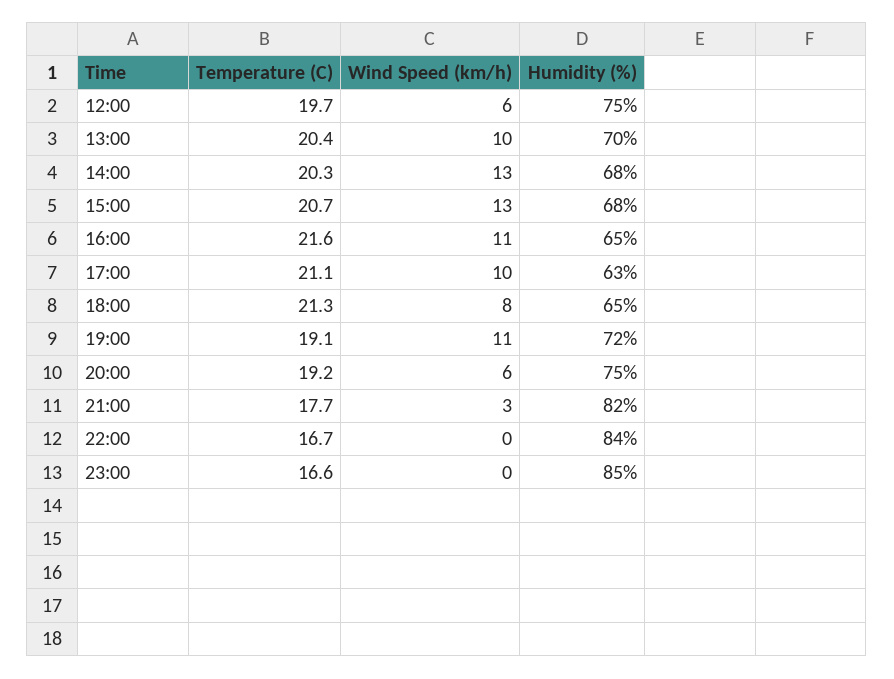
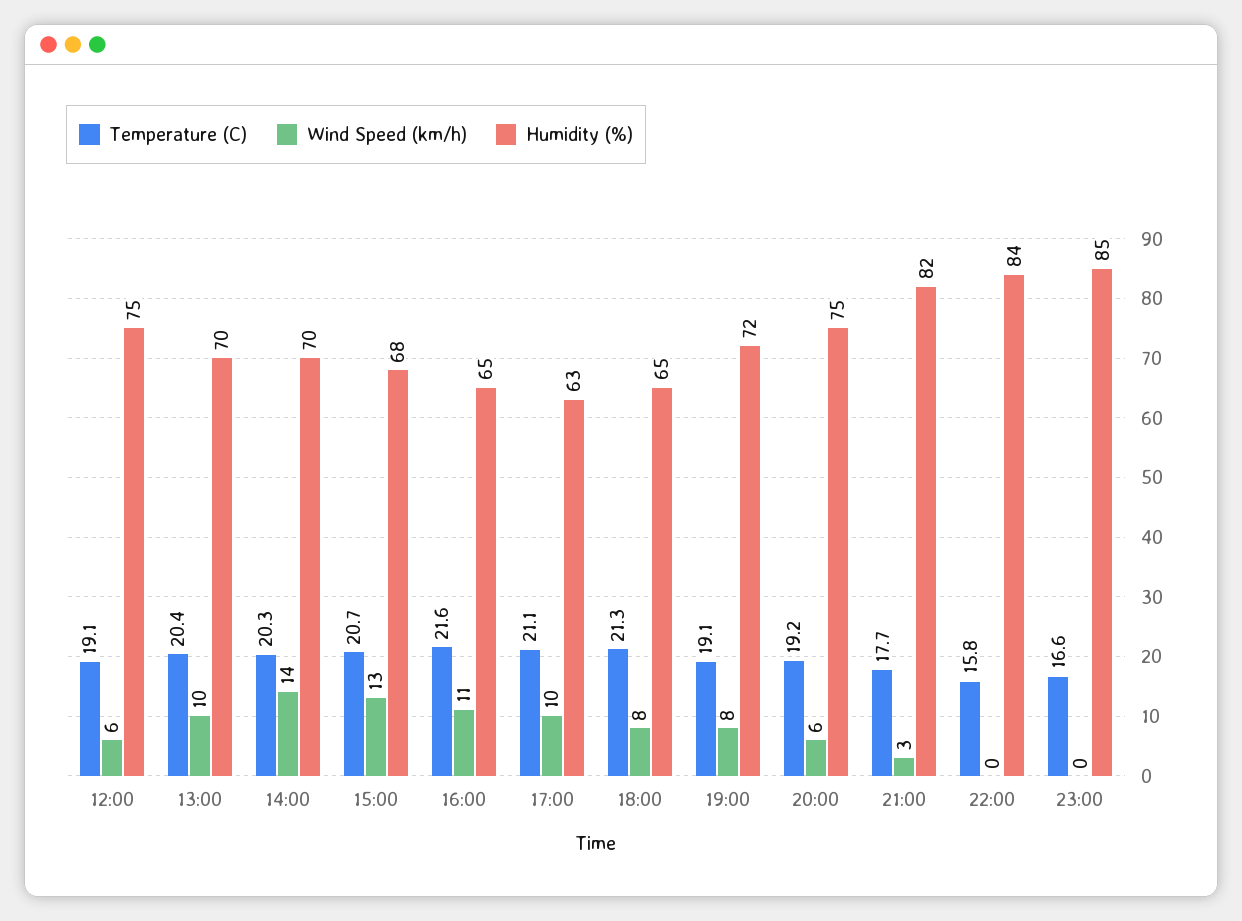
Temperature (C), 12:00: 19.7 -> 19.1
Wind Speed (km/h), 14:00: 13 -> 14
Humidity (%), 14:00: 68 -> 70
Wind Speed (km/h), 19:00: 11 -> 8
Temperature (C), 22:00: 16.7 -> 15.8

